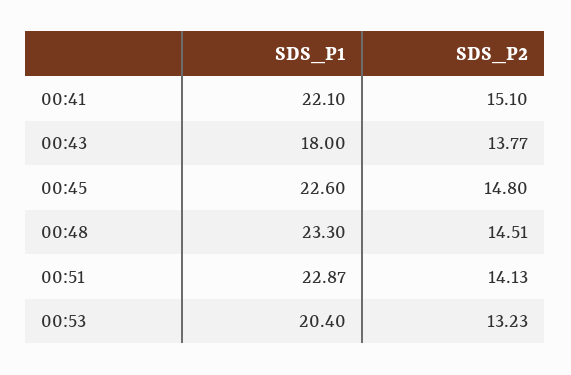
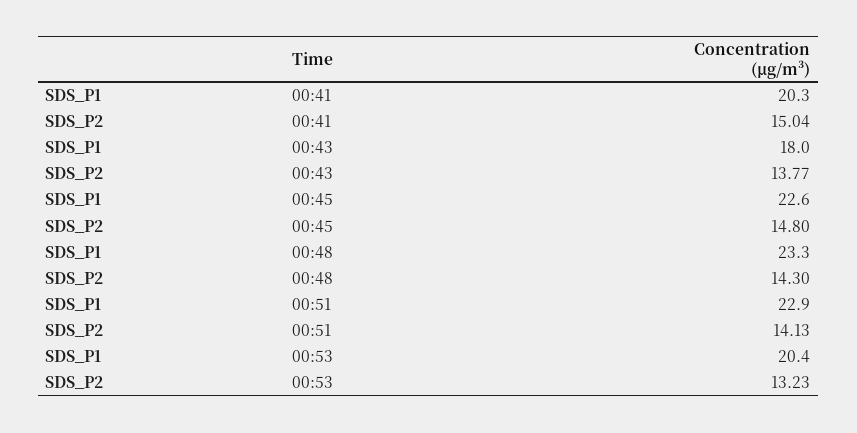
SDS_P1, 00:41: 22.1 -> 20.3
SDS_P2, 00:41: 15.1 -> 15.04
SDS_P2, 00:48: 14.51 -> 14.3

